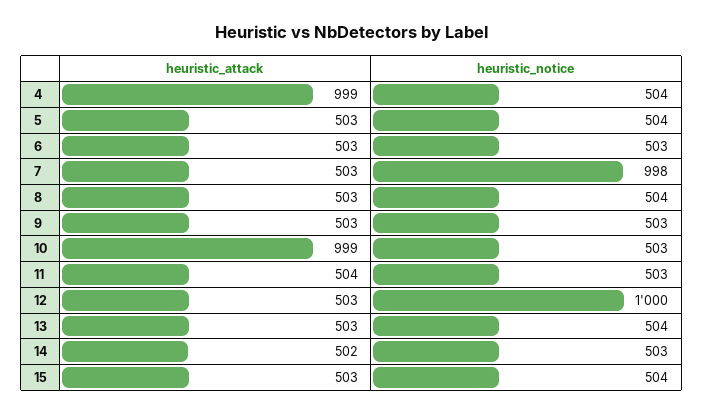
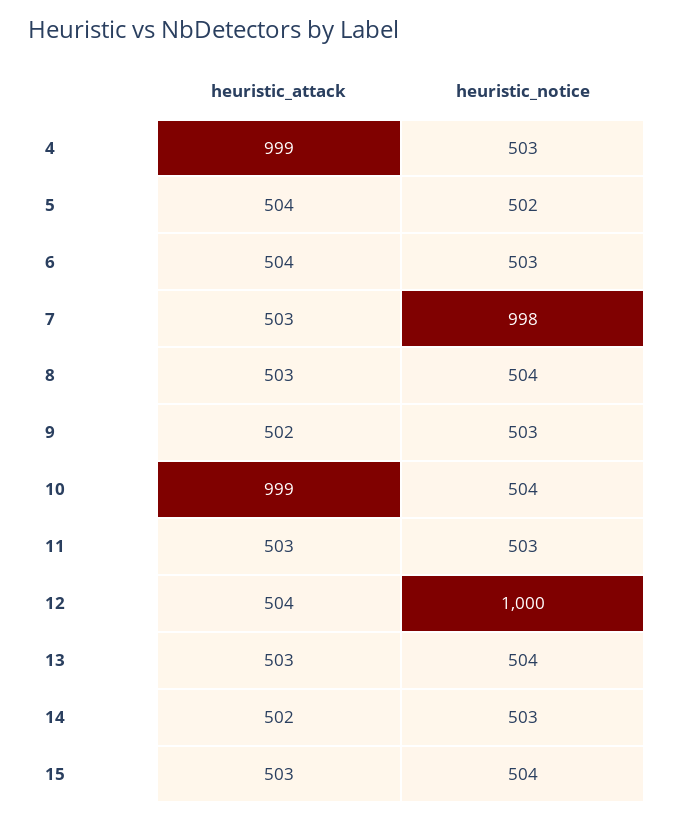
heuristic_notice, 4: 504 -> 503
heuristic_attack, 5: 503 -> 504
heuristic_notice, 5: 504 -> 502
heuristic_attack, 6: 503 -> 504
heuristic_attack, 9: 503 -> 502
heuristic_notice, 10: 503 -> 504
heuristic_attack, 11: 504 -> 503
heuristic_attack, 12: 503 -> 504

